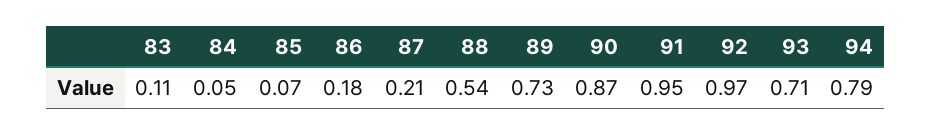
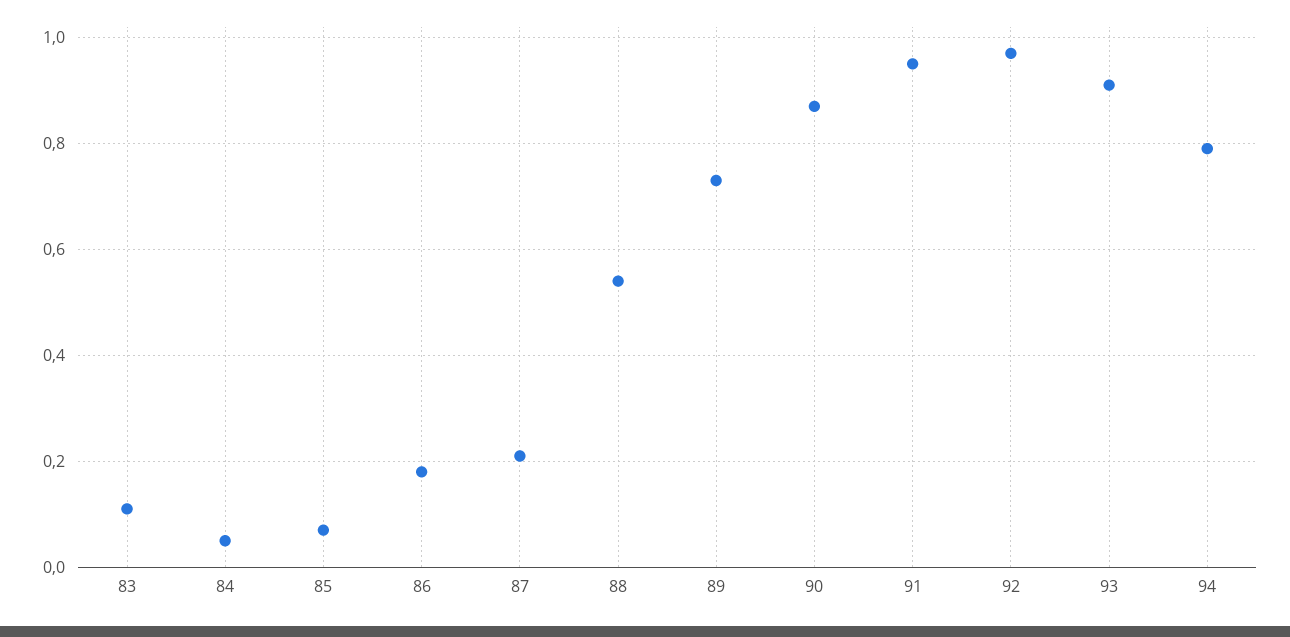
93: 0.71 -> 0.9

